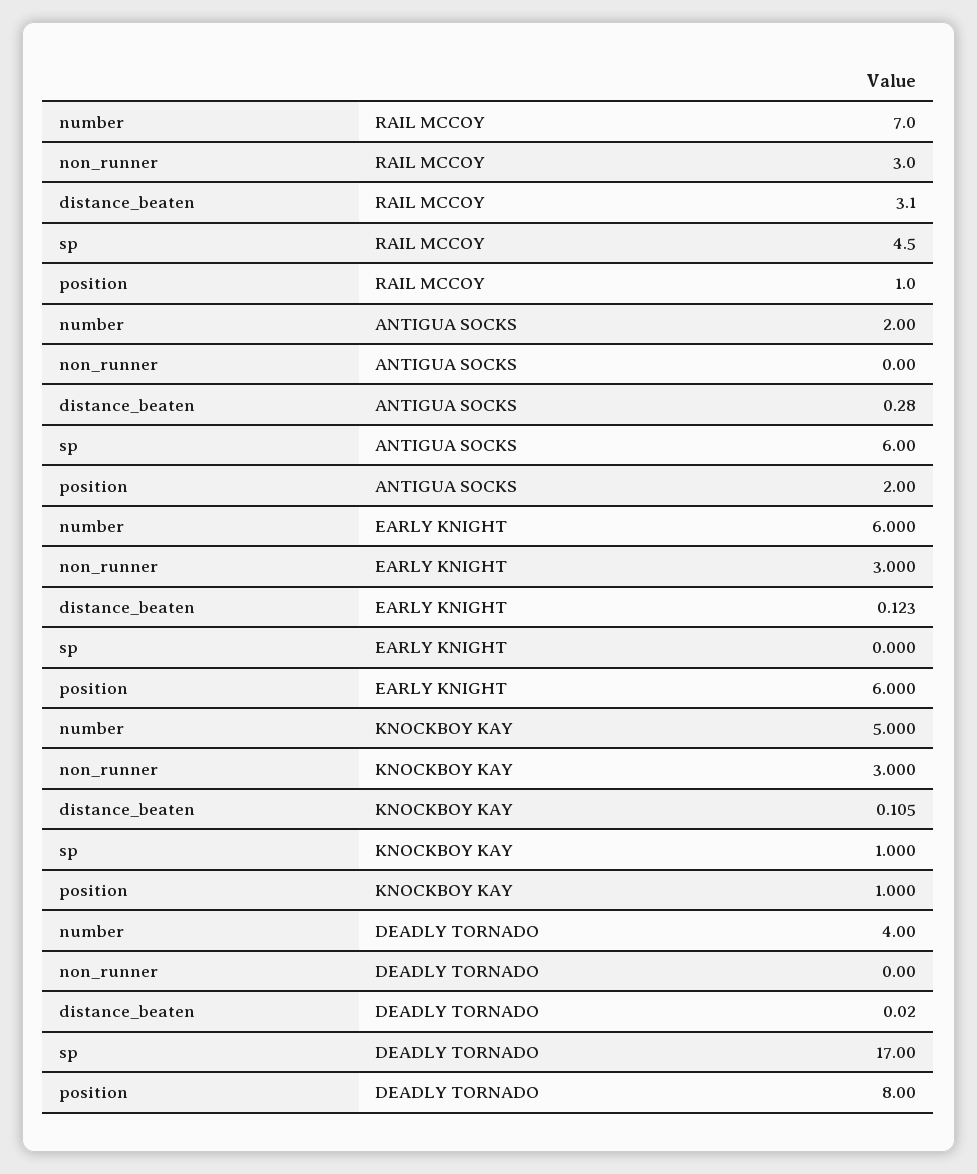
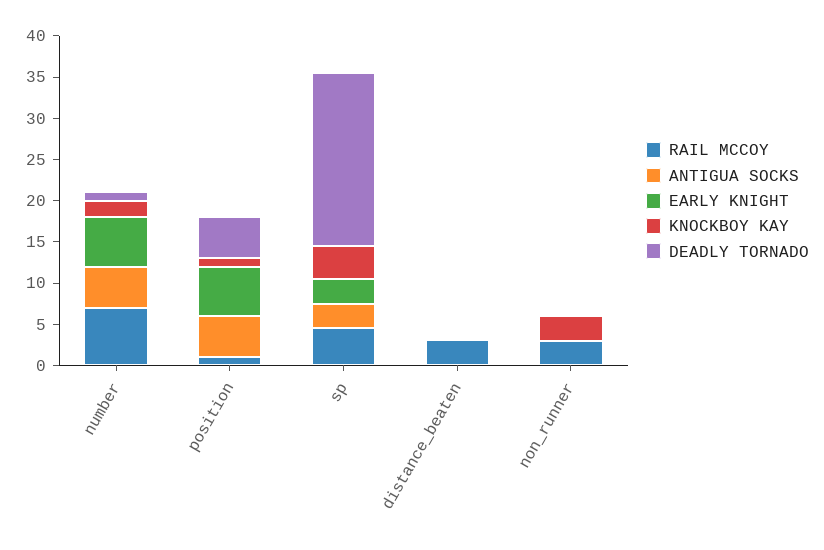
ANTIGUA SOCKS, number: 2 -> 5
ANTIGUA SOCKS, sp: 6 -> 3
ANTIGUA SOCKS, position: 2 -> 5
EARLY KNIGHT, non_runner: 3 -> 0
EARLY KNIGHT, sp: 0 -> 3
KNOCKBOY KAY, number: 5 -> 2
KNOCKBOY KAY, sp: 1 -> 4
DEADLY TORNADO, number: 4 -> 1
DEADLY TORNADO, sp: 17 -> 21
DEADLY TORNADO, position: 8 -> 5

